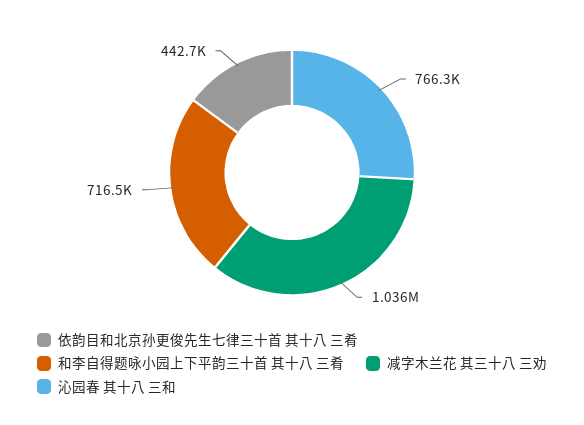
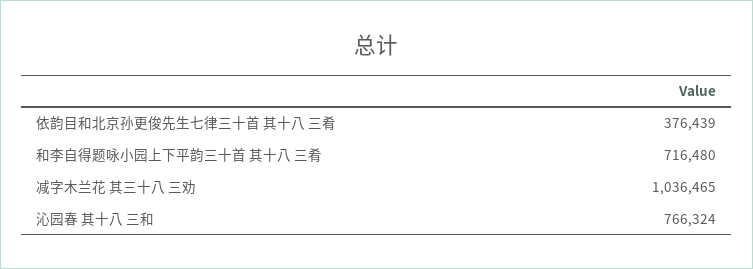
依韵目和北京孙更俊先生七律三十首 其十八 三肴: 442700 -> 376439

